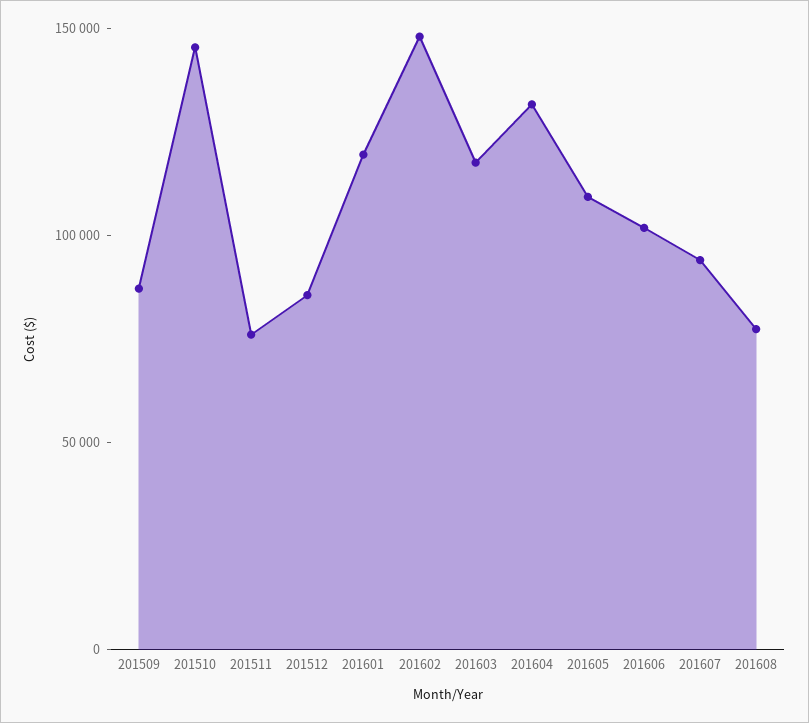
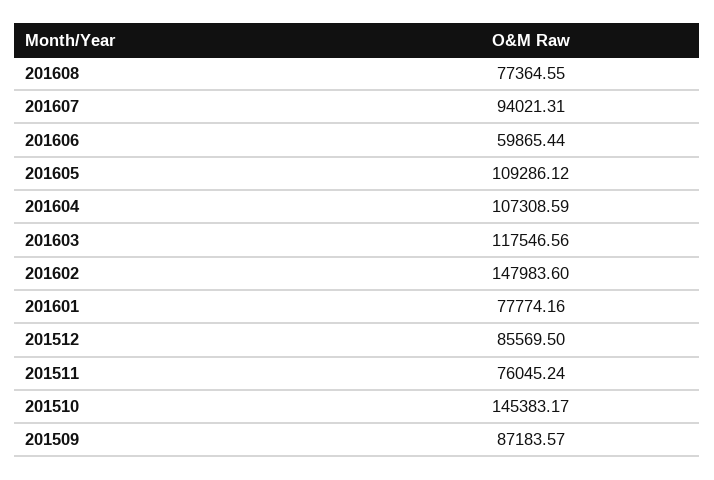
201601: 120000 -> 77774.16
201604: 130000 -> 107308.59
201606: 100000 -> 59865.44

